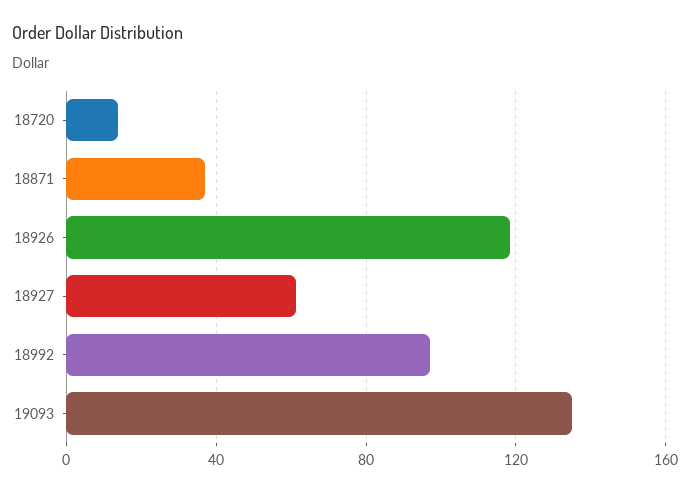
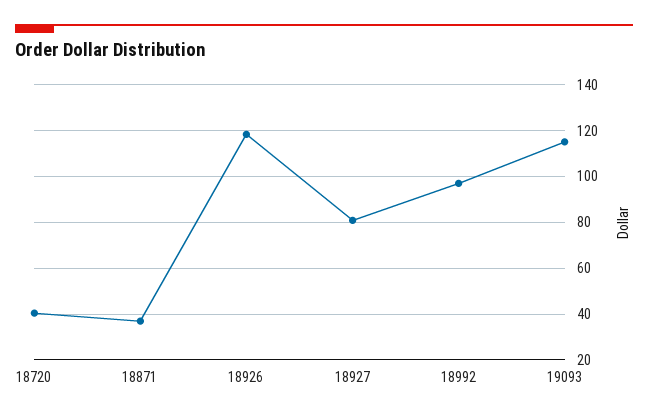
18720: 15 -> 40
18927: 60 -> 80
19093: 135 -> 115

